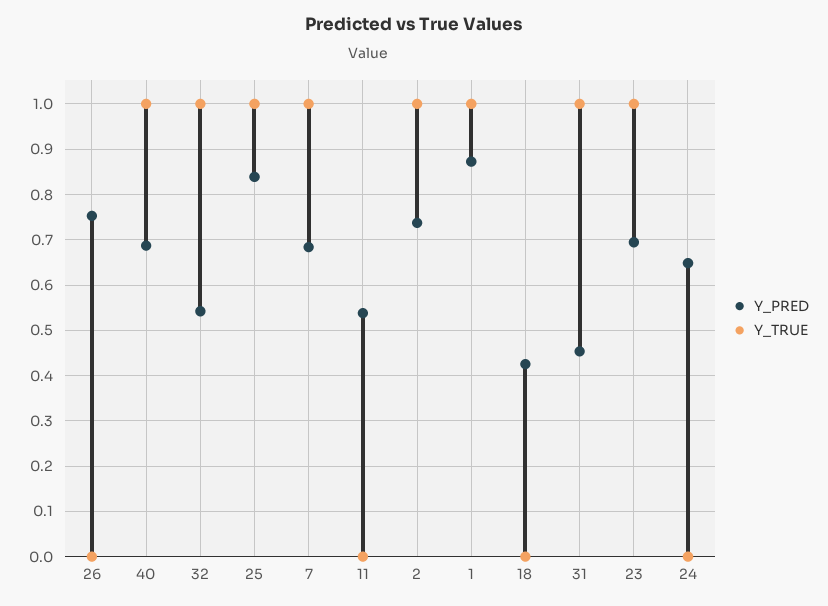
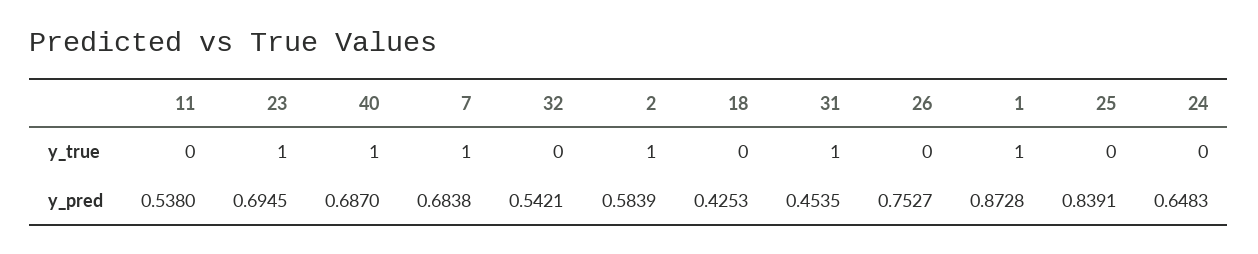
Y_TRUE, 32: 1 -> 0
Y_TRUE, 25: 1 -> 0
Y_PRED, 2: 0.74 -> 0.5839

